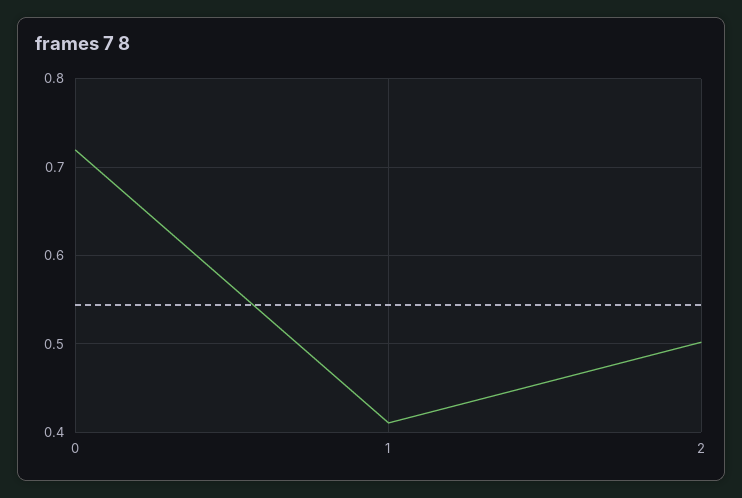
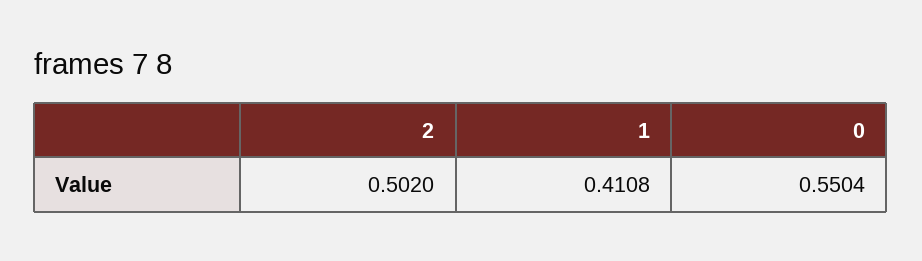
0: 0.72 -> 0.5504

